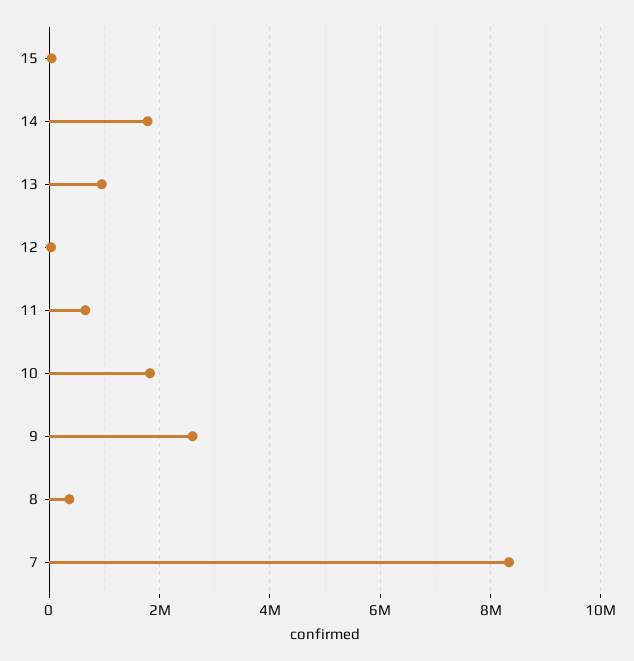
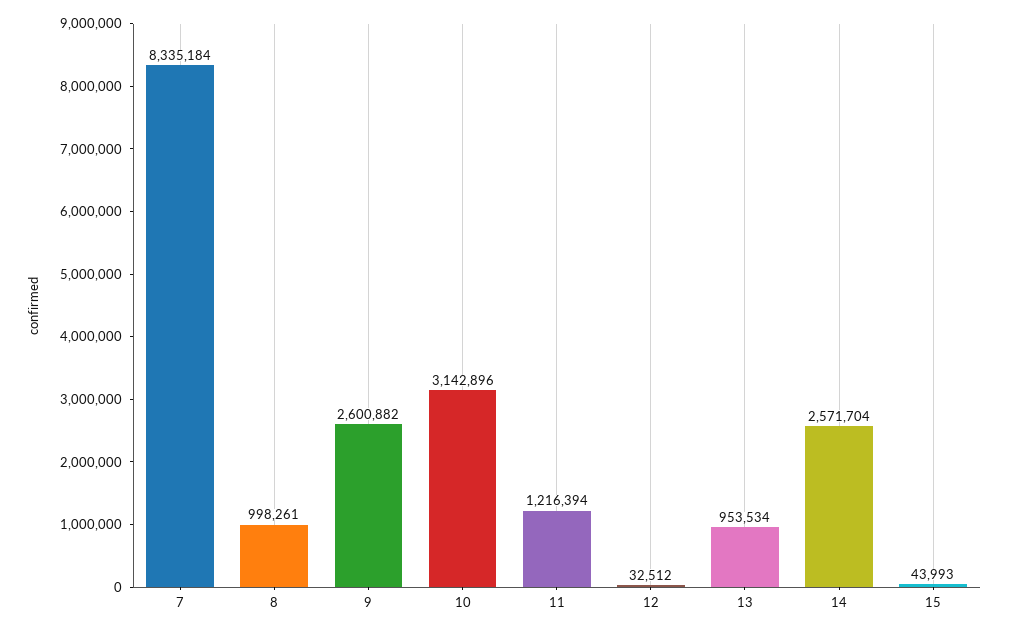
14: 1800000 -> 2571704
11: 600000 -> 1216394
10: 1800000 -> 3142896
8: 400000 -> 998261

